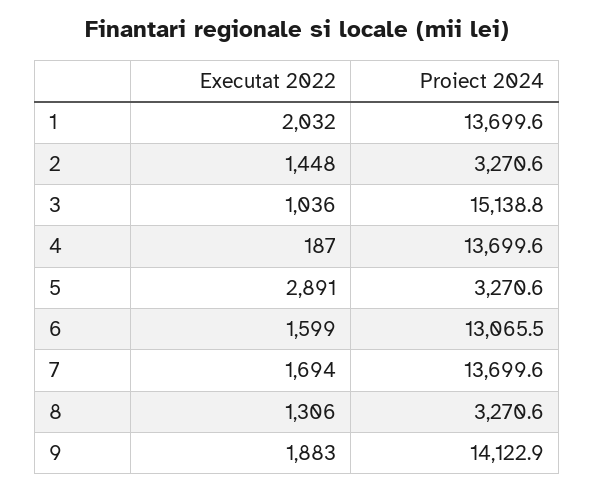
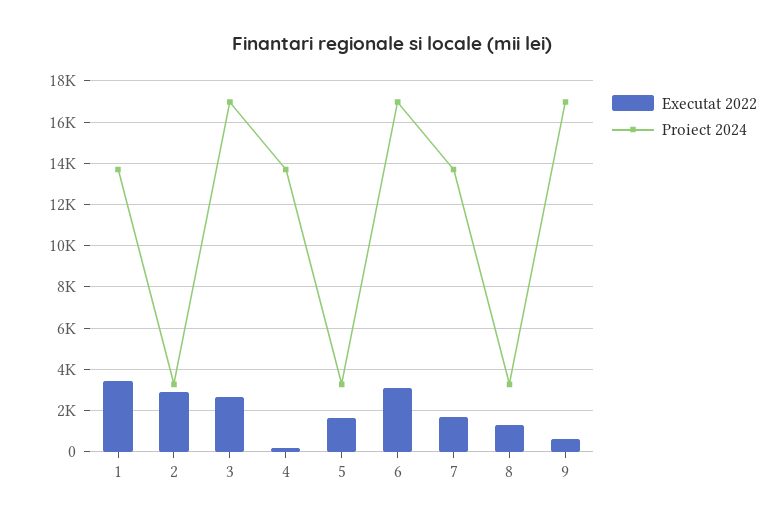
Executat 2022, 1: 2032 -> 3500
Executat 2022, 2: 1448 -> 3000
Executat 2022, 3: 1036 -> 2500
Proiect 2024, 3: 15138.8 -> 17000
Executat 2022, 5: 2891 -> 1500
Executat 2022, 6: 1599 -> 3000
Proiect 2024, 6: 13065.5 -> 17000
Executat 2022, 9: 1883 -> 500
Proiect 2024, 9: 14122.9 -> 17000

